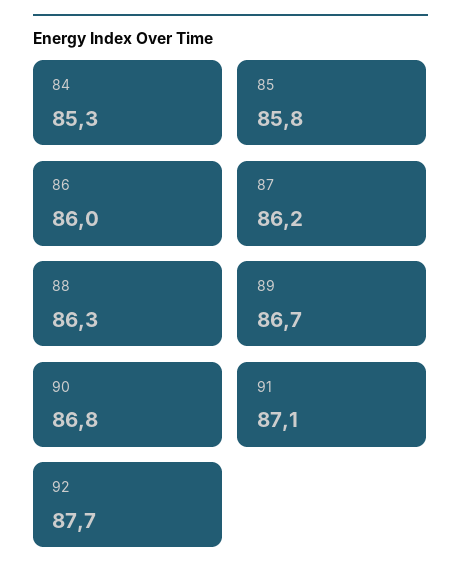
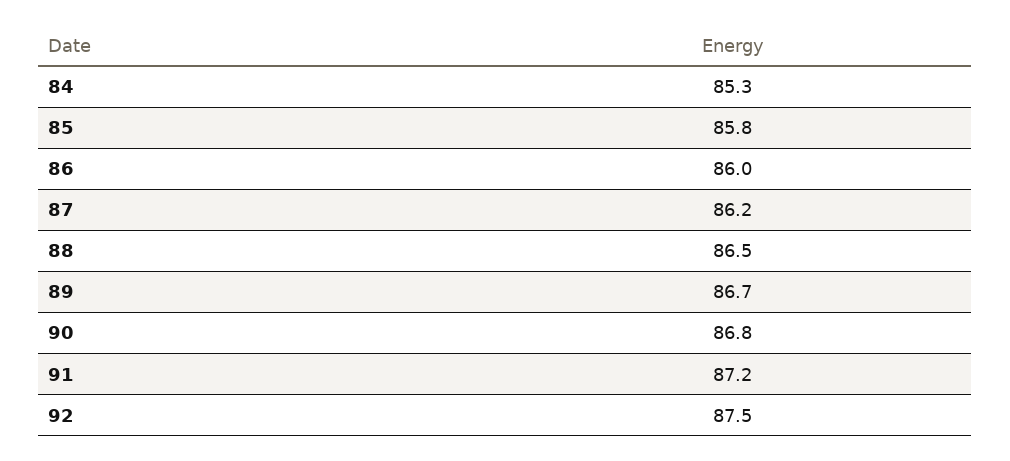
88: 86.3 -> 86.5
91: 87.1 -> 87.2
92: 87.7 -> 87.5

